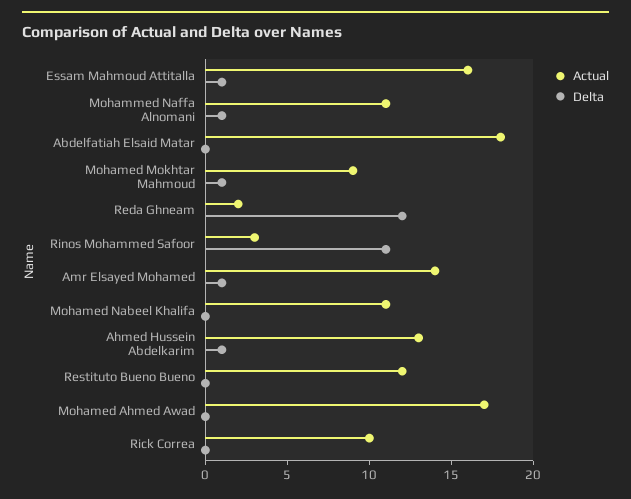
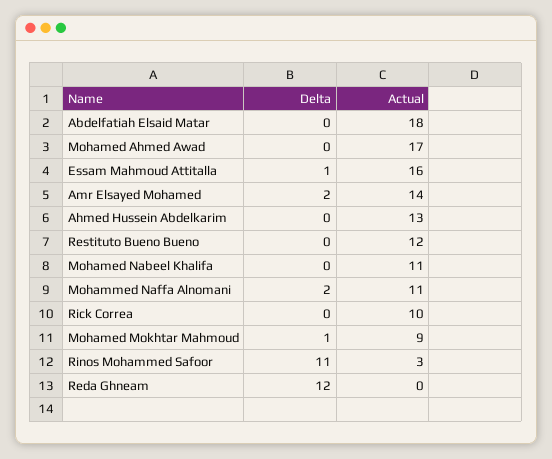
Delta, Mohammed Naffa Alnomani: 1 -> 2
Actual, Reda Ghneam: 2 -> 0
Delta, Amr Elsayed Mohamed: 1 -> 2
Delta, Ahmed Hussein Abdelkarim: 1 -> 0

